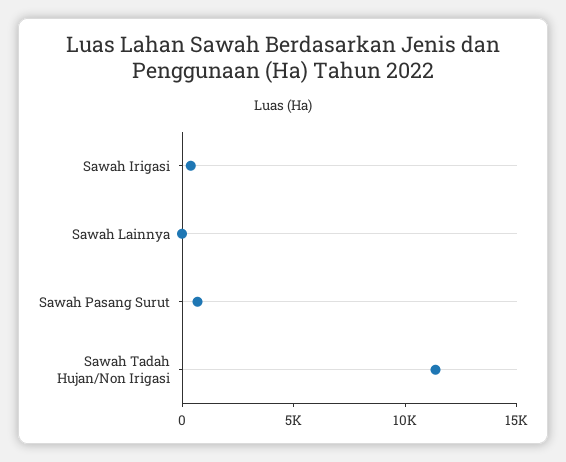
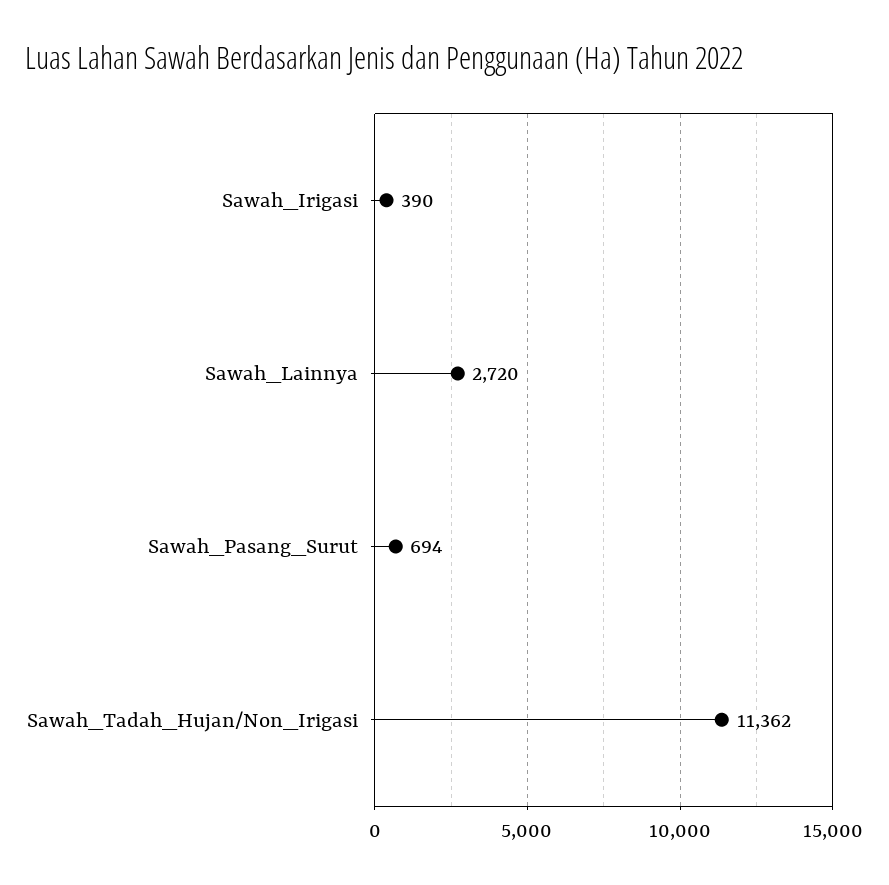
Sawah Lainnya: 0 -> 2720

